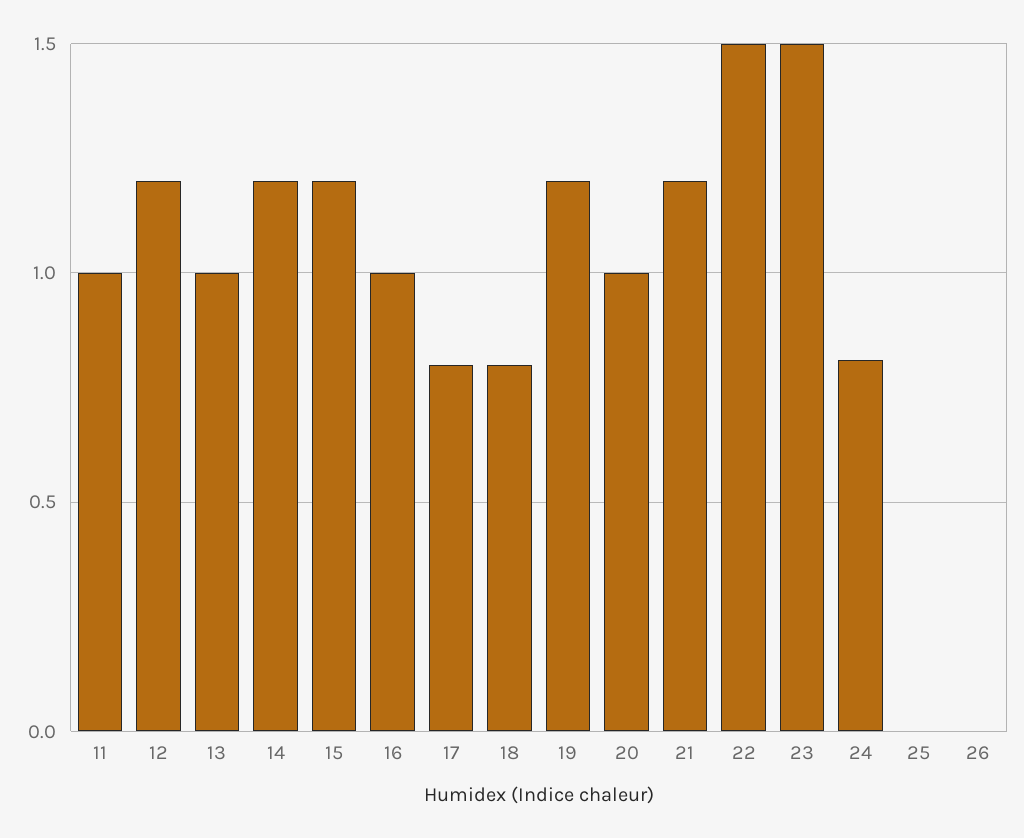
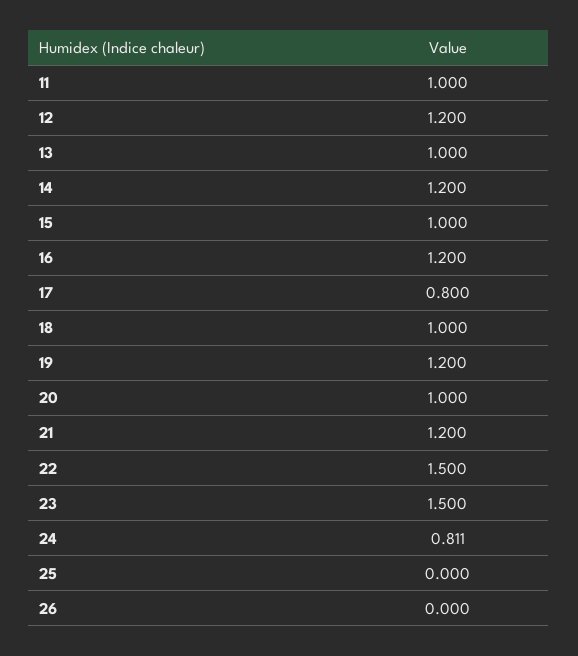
15: 1.2 -> 1
16: 1 -> 1.2
18: 0.8 -> 1

